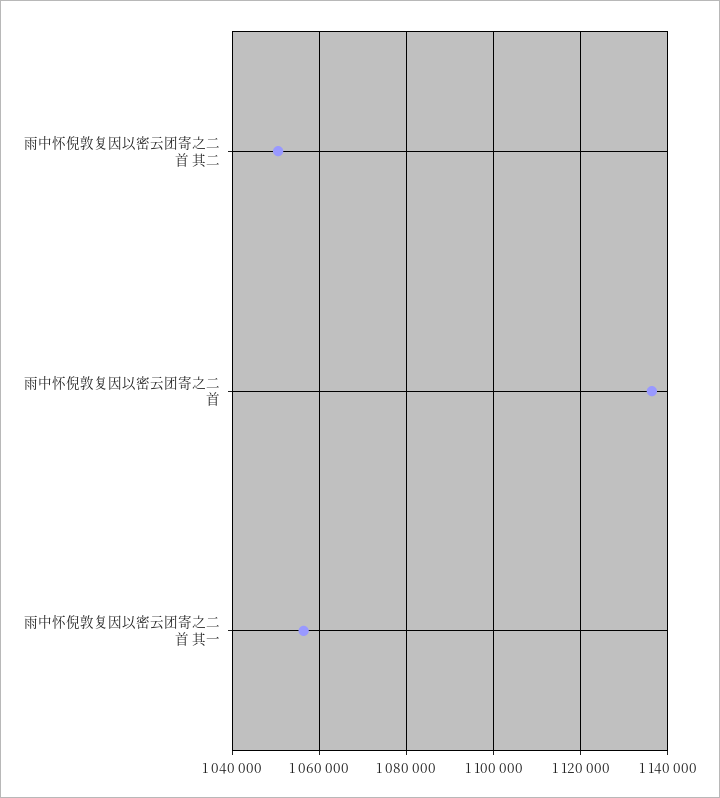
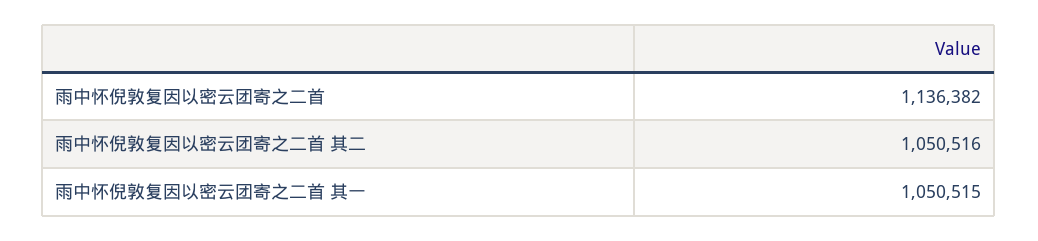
雨中怀倪敦复因以密云团寄之二首 其一: 1056000 -> 1050515

